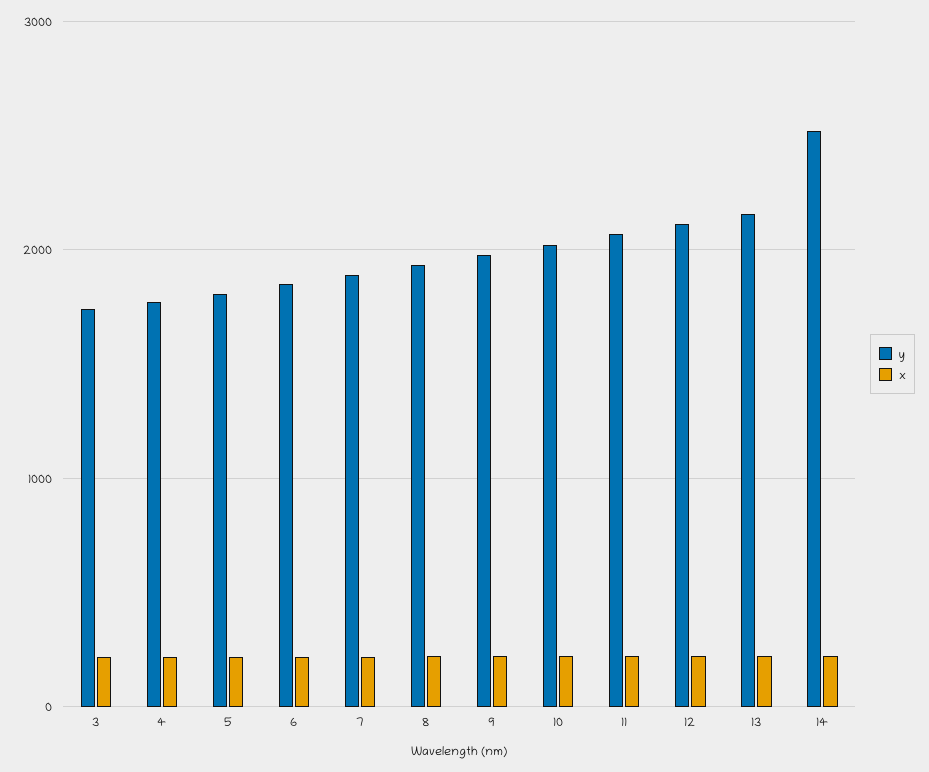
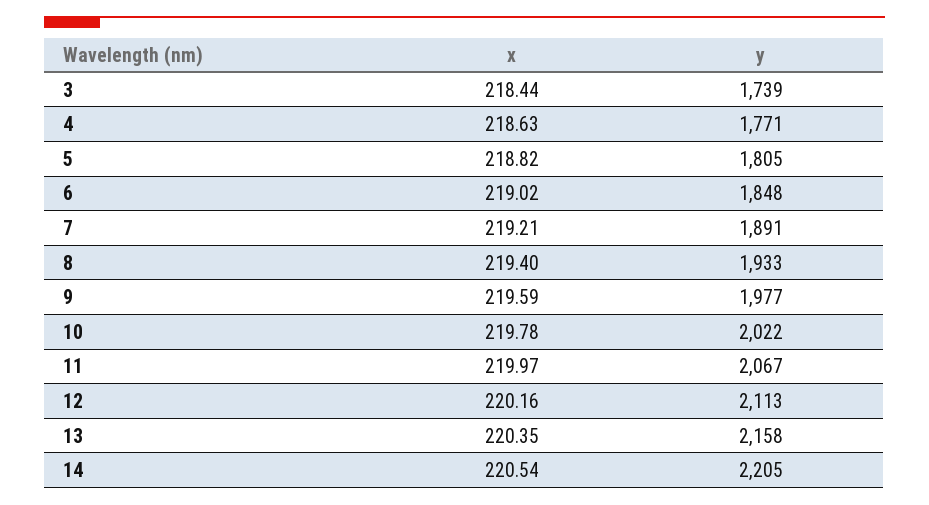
y, 14: 2500 -> 2205

